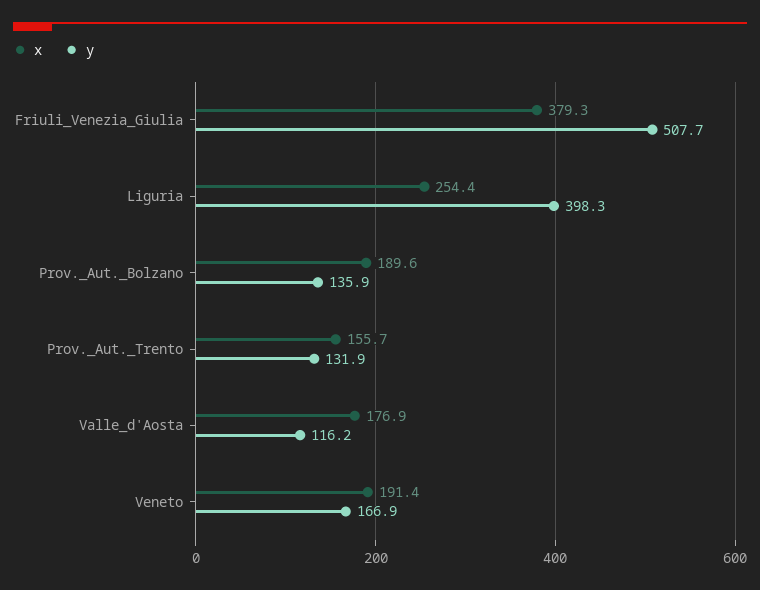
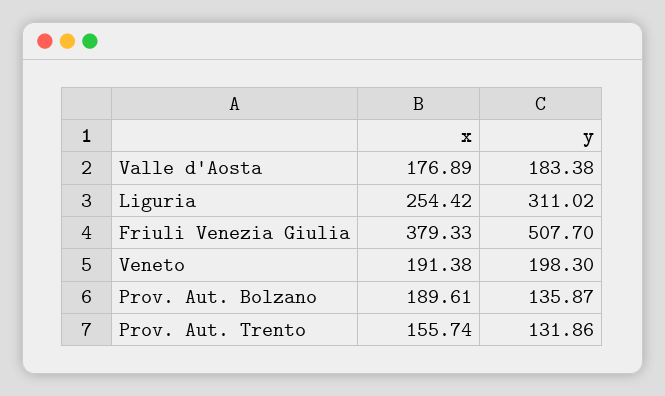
y, Liguria: 398.3 -> 311.02
y, Valle_d'Aosta: 116.2 -> 183.38
y, Veneto: 166.9 -> 198.3

